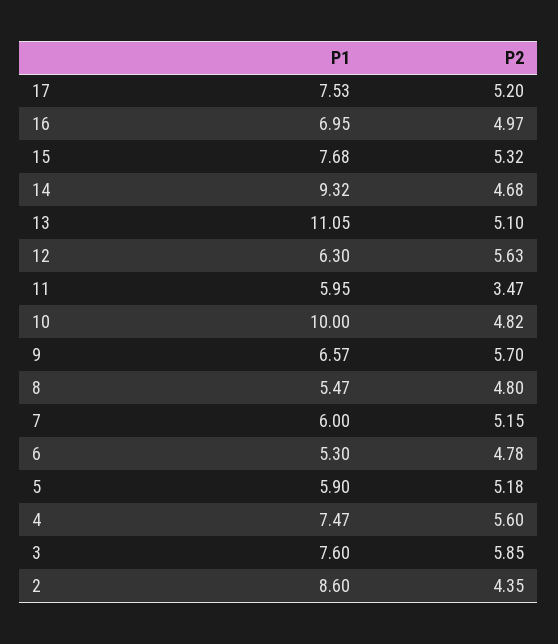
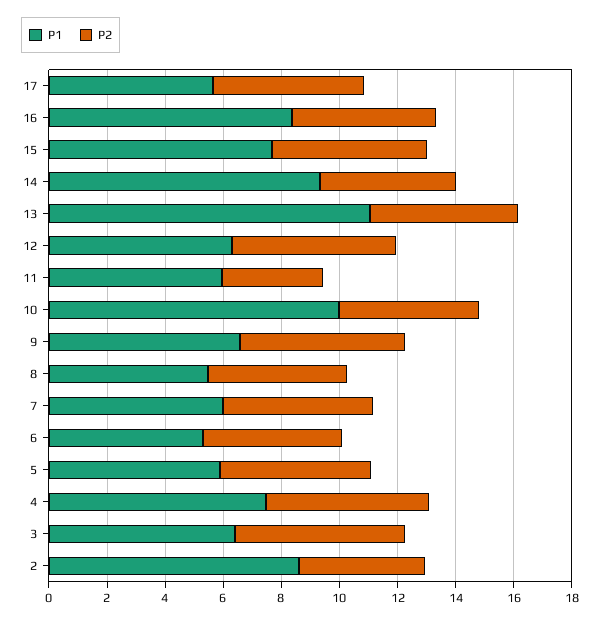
P1, 17: 7.53 -> 5.5
P1, 16: 6.95 -> 8.5
P1, 3: 7.6 -> 6.5

